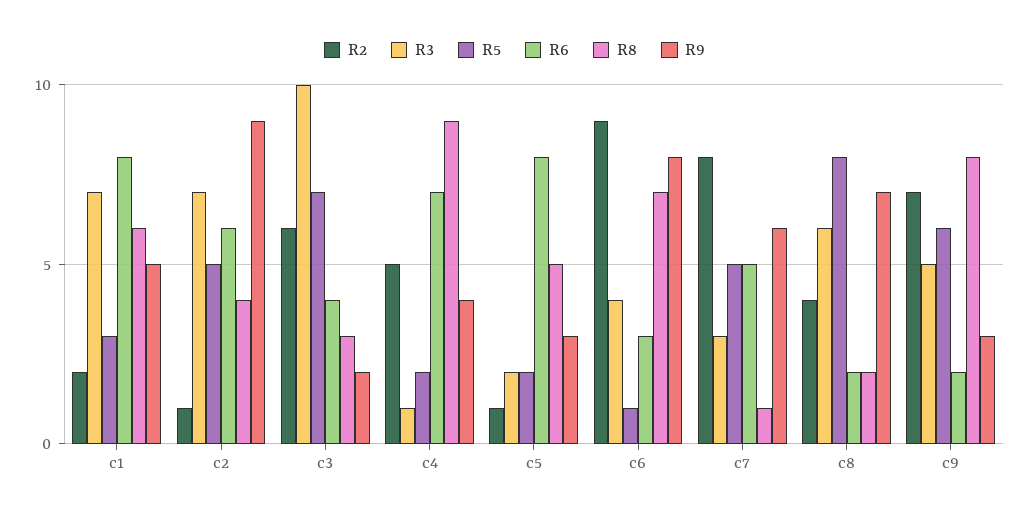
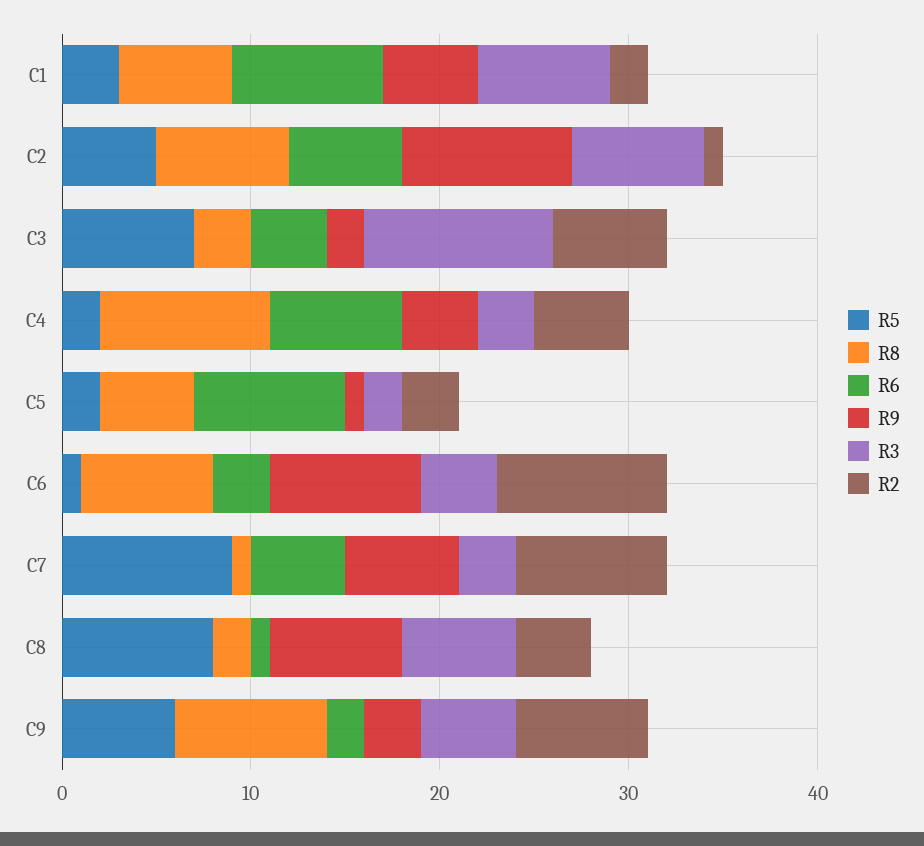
R8, c2: 4 -> 7
R3, c4: 1 -> 3
R2, c5: 1 -> 3
R9, c5: 3 -> 1
R5, c7: 5 -> 9
R6, c8: 2 -> 1

